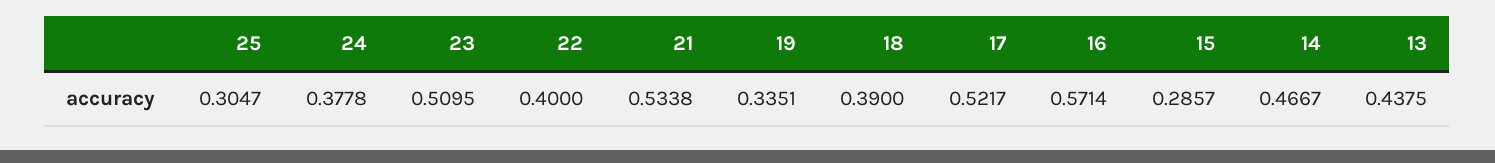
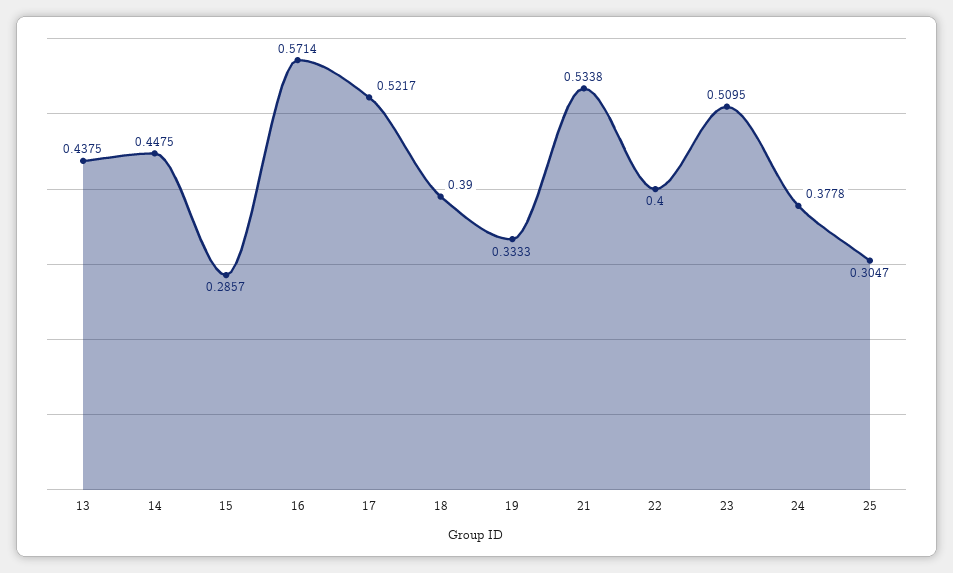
19: 0.3351 -> 0.3333
14: 0.4667 -> 0.4475

